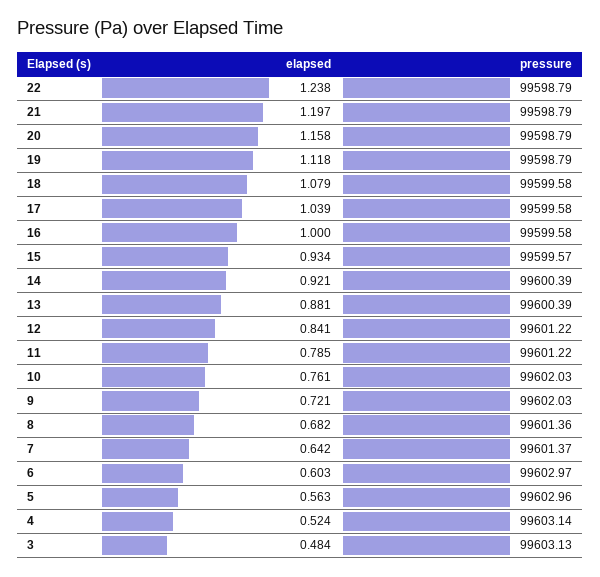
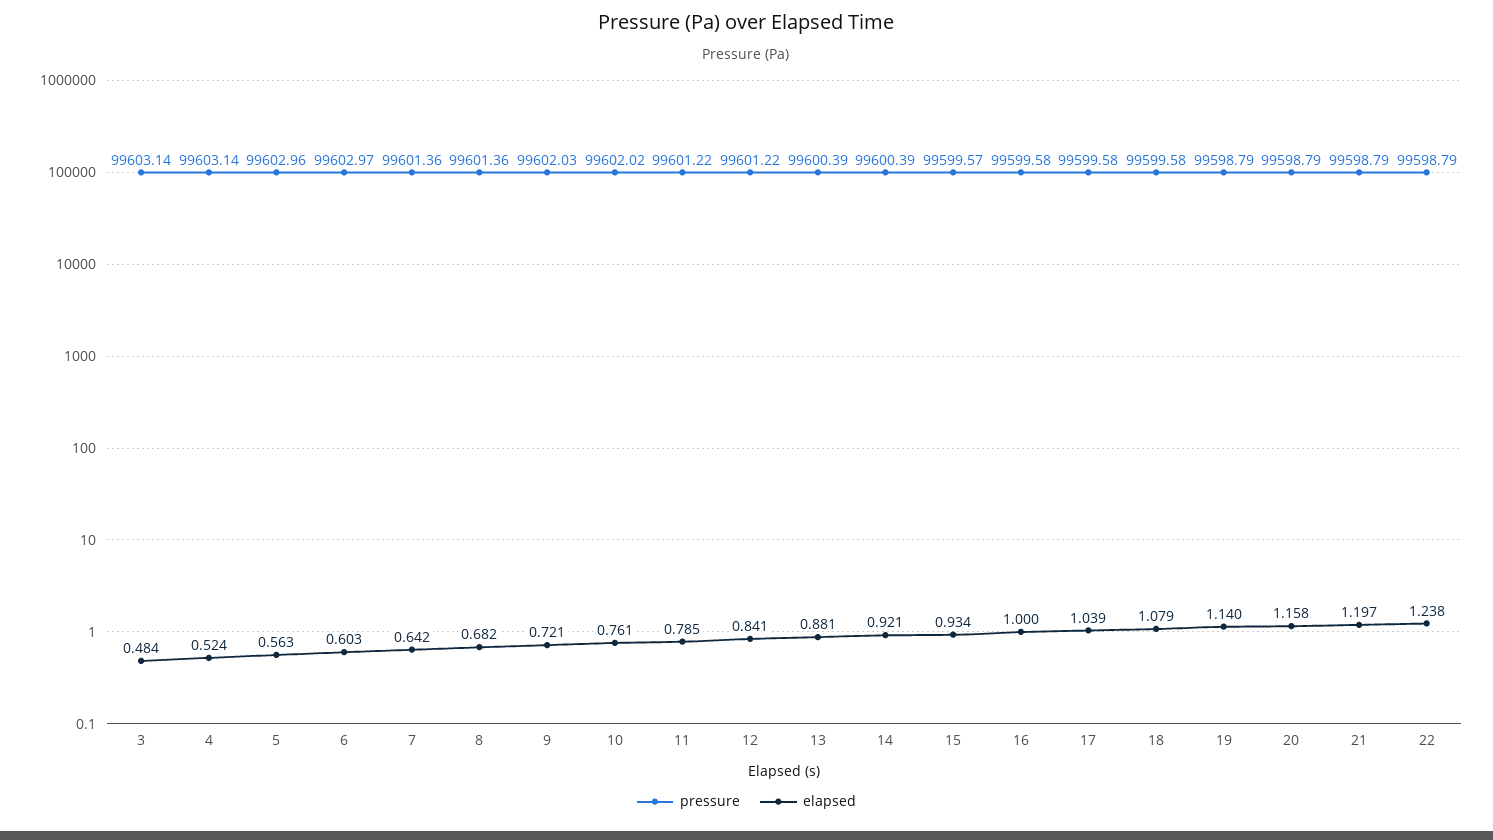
elapsed, 19: 1.118 -> 1.14
pressure, 10: 99602.03 -> 99602.02
pressure, 7: 99601.37 -> 99601.36
pressure, 3: 99603.13 -> 99603.14

